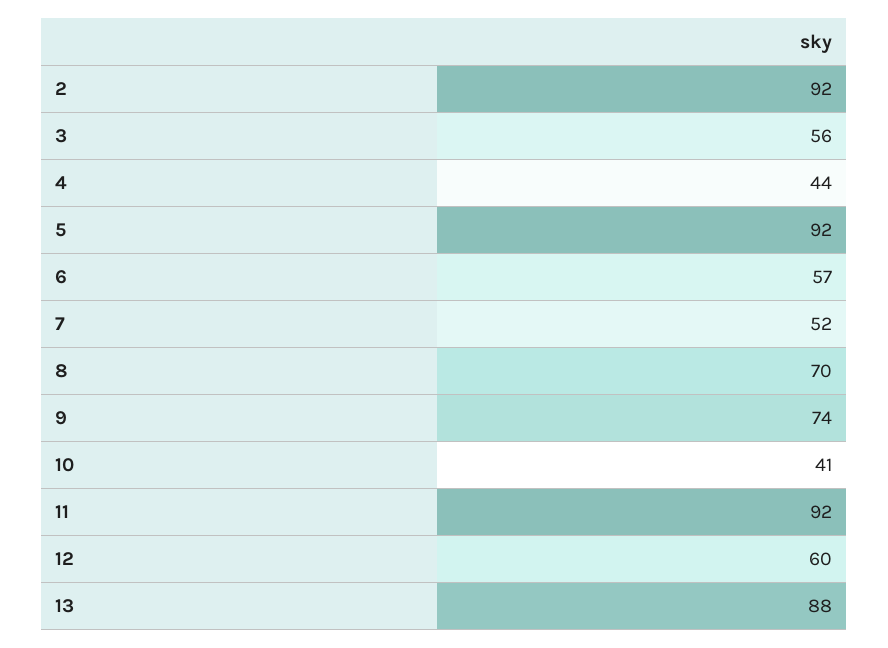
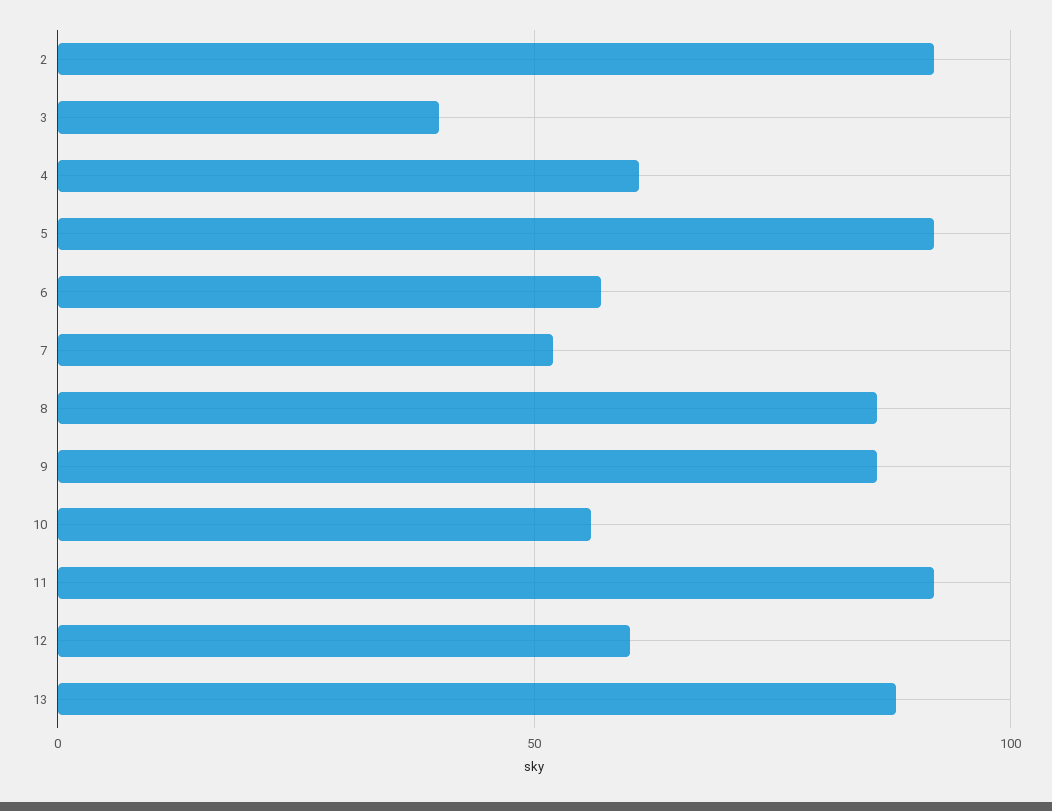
3: 56 -> 40
4: 44 -> 60
8: 70 -> 85
9: 74 -> 85
10: 41 -> 55

